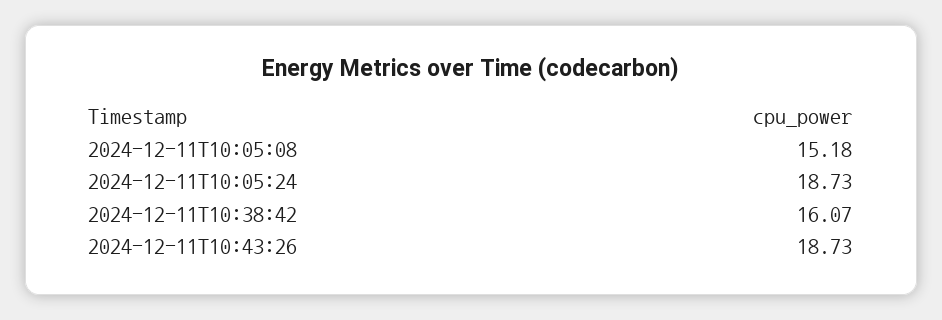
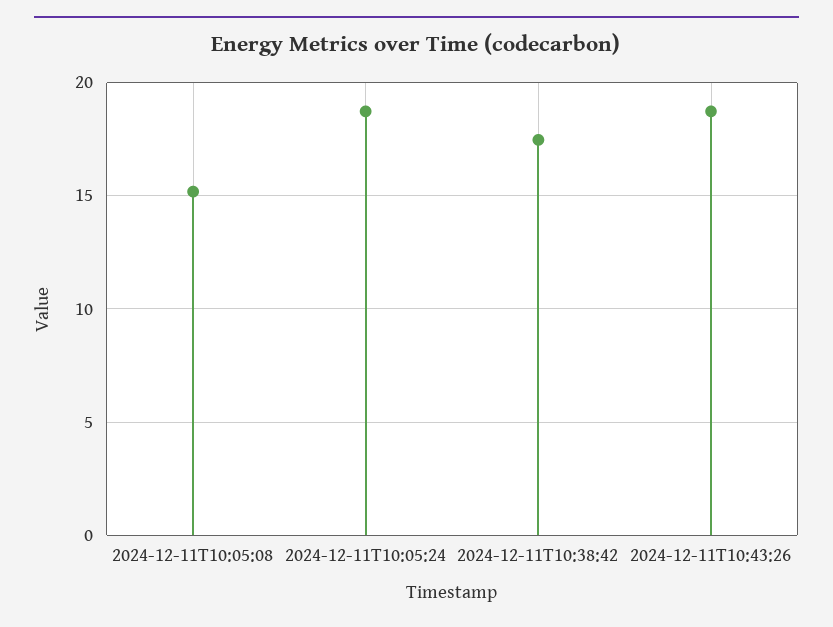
2024-12-11T10:38:42: 16.07 -> 17.5

